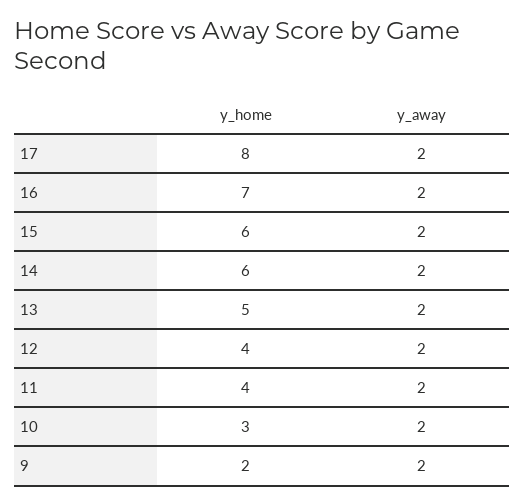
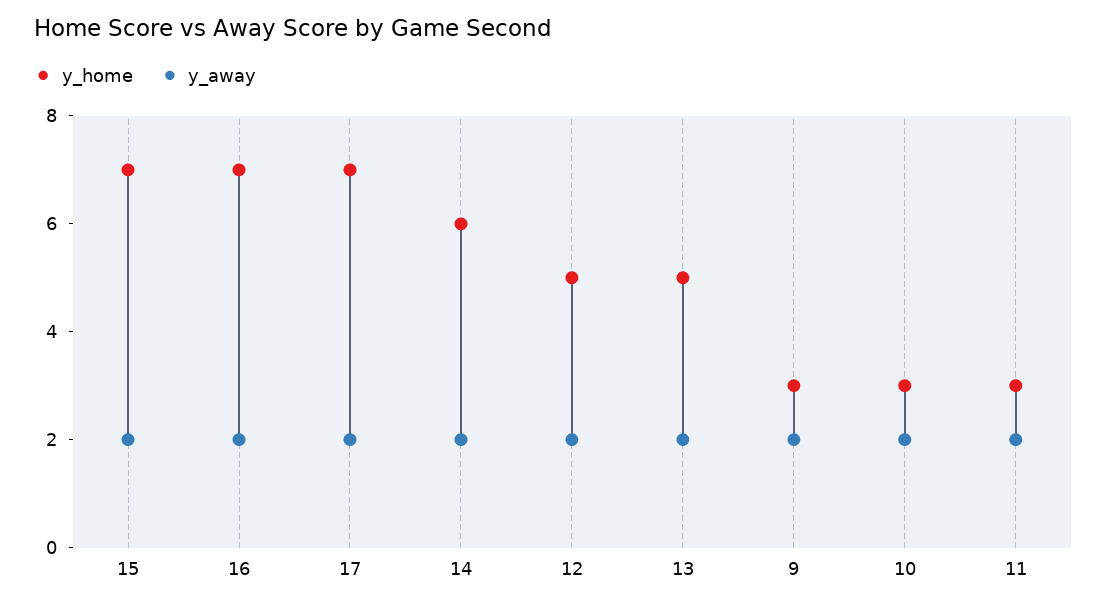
y_home, 17: 8 -> 7
y_home, 15: 6 -> 7
y_home, 12: 4 -> 5
y_home, 11: 4 -> 3
y_home, 9: 2 -> 3

